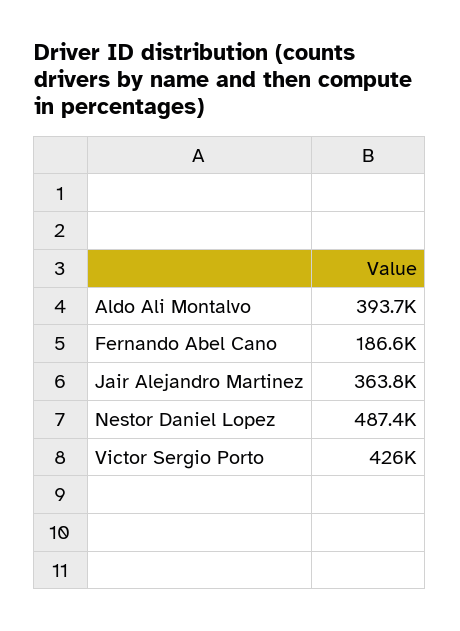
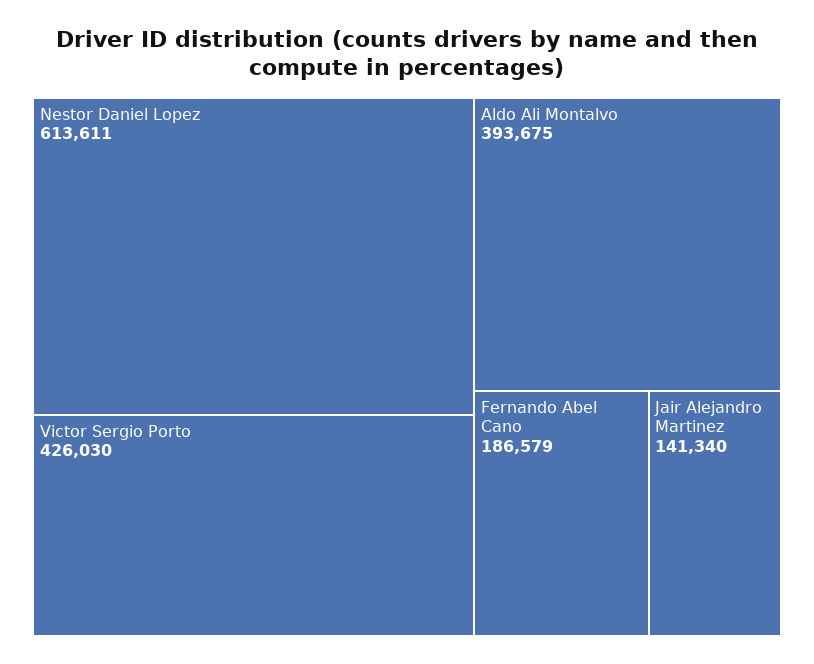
Jair Alejandro Martinez: 363800 -> 141340
Nestor Daniel Lopez: 487400 -> 613611

